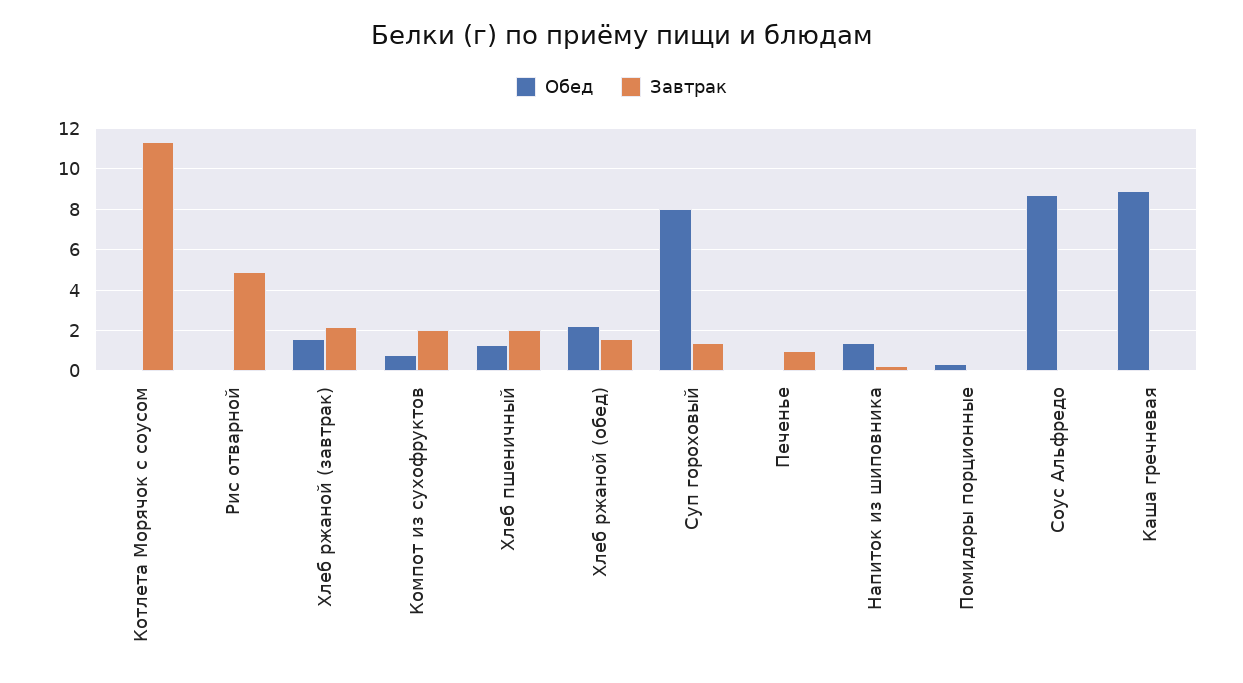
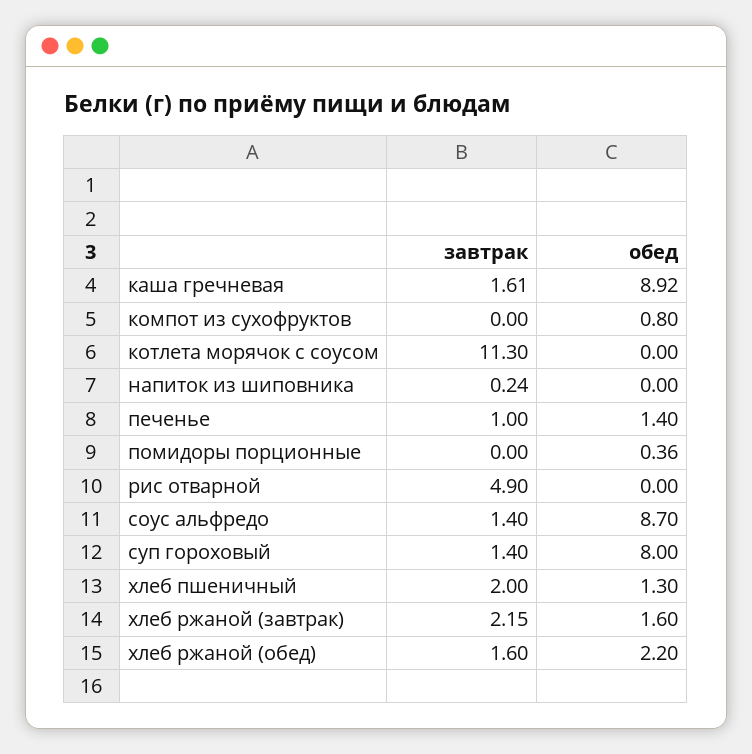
Завтрак, Компот из сухофруктов: 2 -> 0
Обед, Печенье: 0 -> 1.4
Обед, Напиток из шиповника: 1.5 -> 0
Завтрак, Соус Альфредо: 0 -> 1.4
Завтрак, Каша гречневая: 0 -> 1.61

